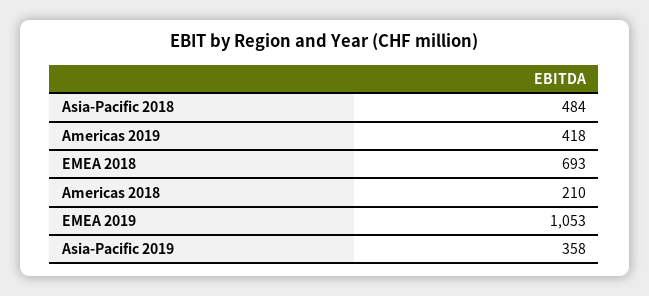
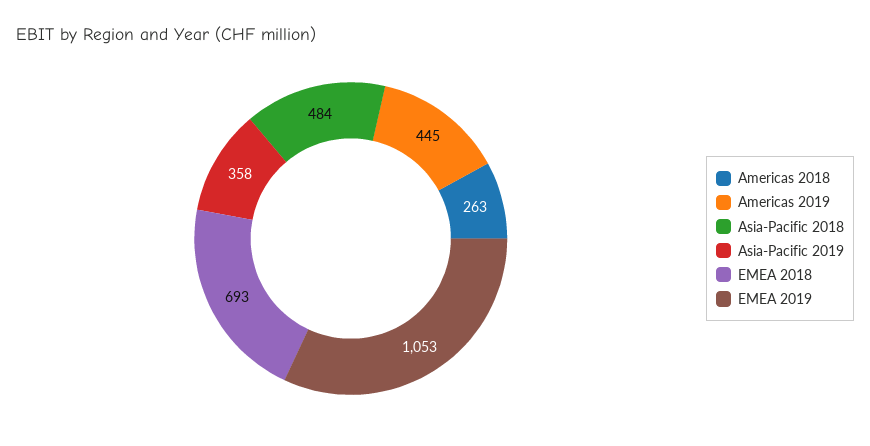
Americas 2019: 418 -> 445
Americas 2018: 210 -> 263

